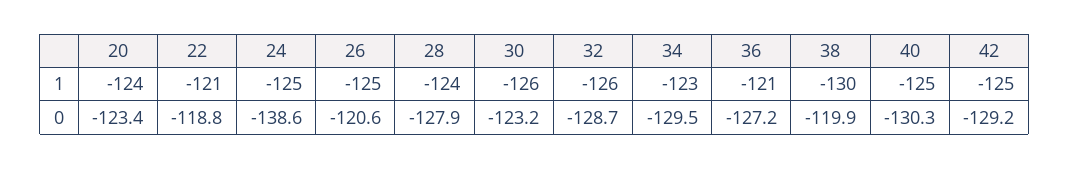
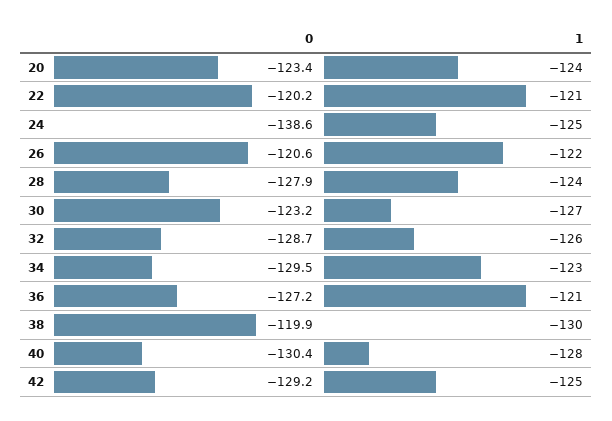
26, 1: -125 -> -122
30, 1: -126 -> -127
40, 1: -125 -> -128
22, 0: -118.8 -> -120.2
40, 0: -130.3 -> -130.4

